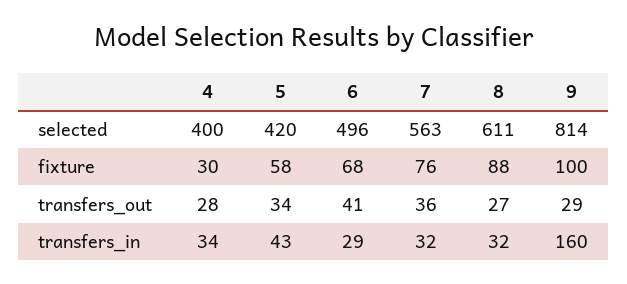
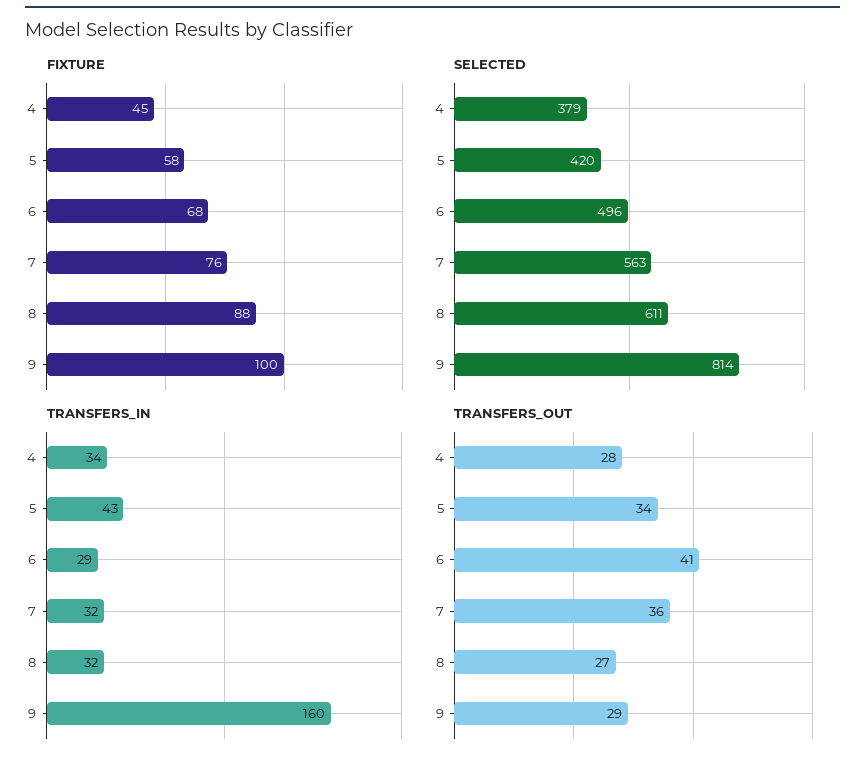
selected, 4: 400 -> 379
fixture, 4: 30 -> 45

